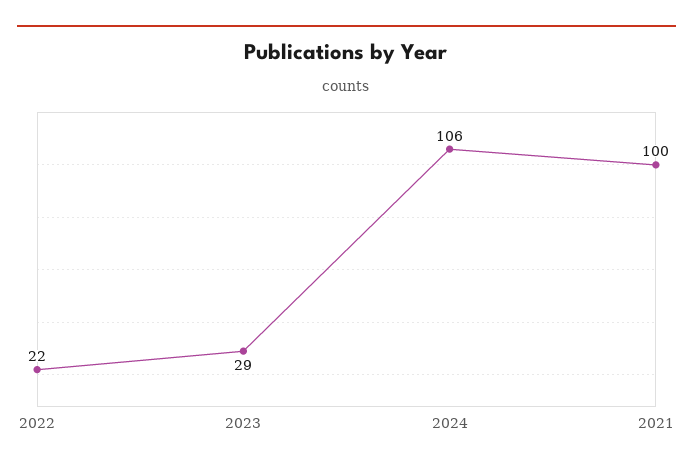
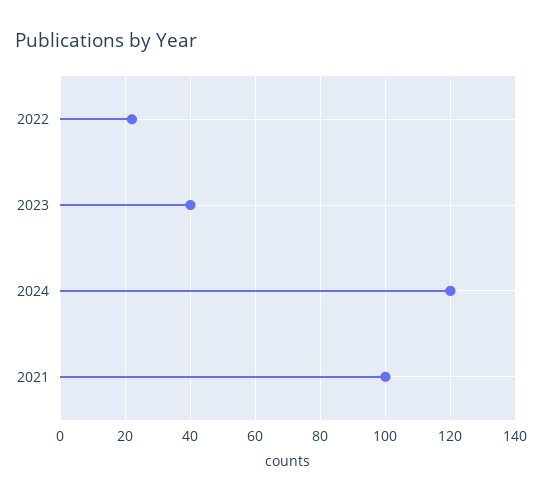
2023: 29 -> 40
2024: 106 -> 120

